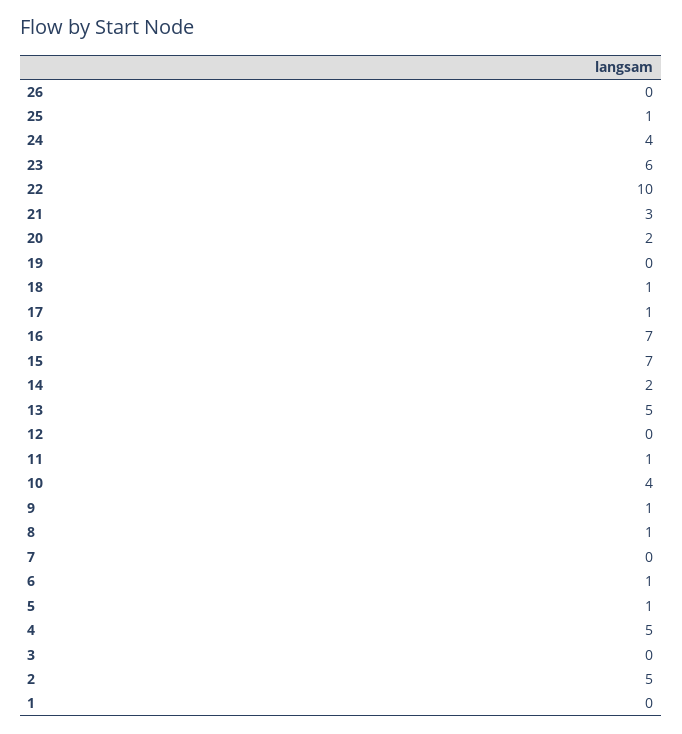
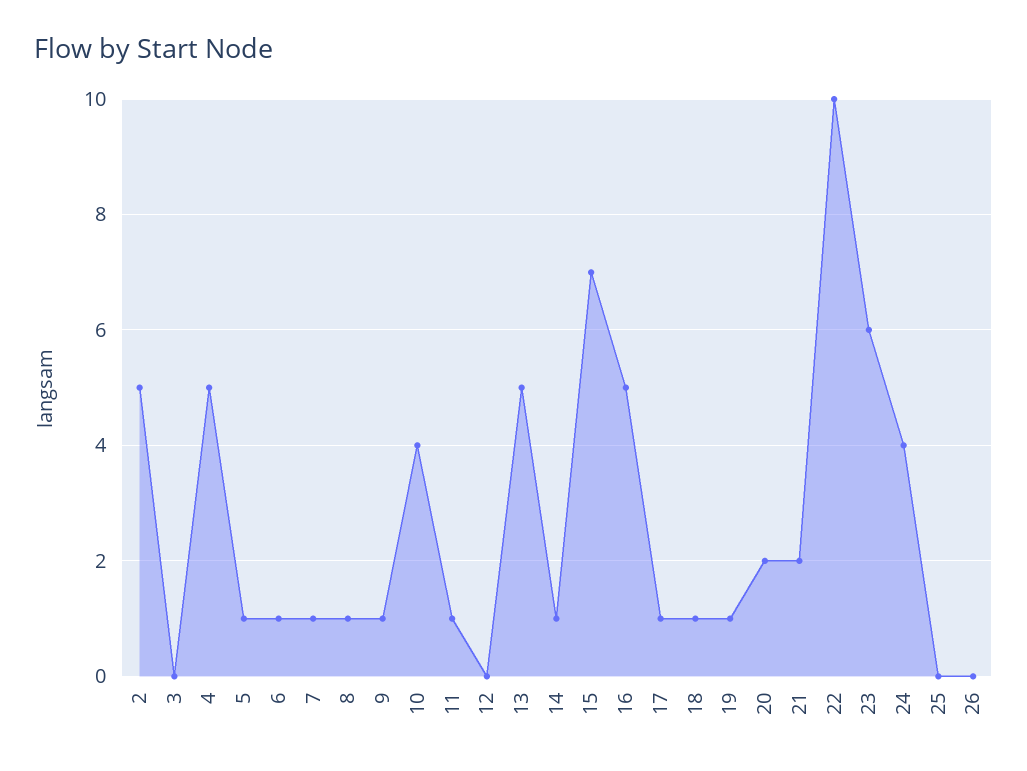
25: 1 -> 0
21: 3 -> 2
19: 0 -> 1
16: 7 -> 5
14: 2 -> 1
7: 0 -> 1
1: 0 -> none

